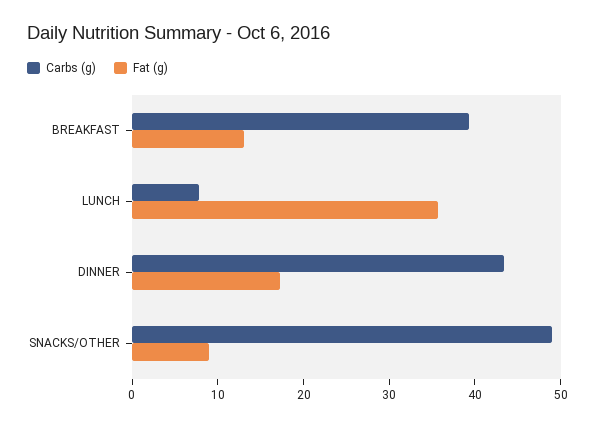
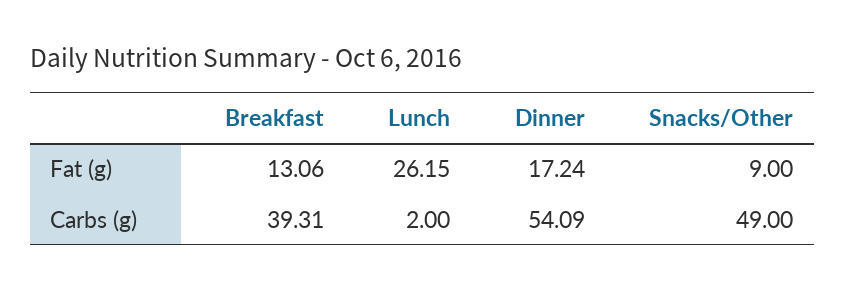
Carbs (g), LUNCH: 8 -> 2
Fat (g), LUNCH: 36 -> 26.15
Carbs (g), DINNER: 44 -> 54.09

